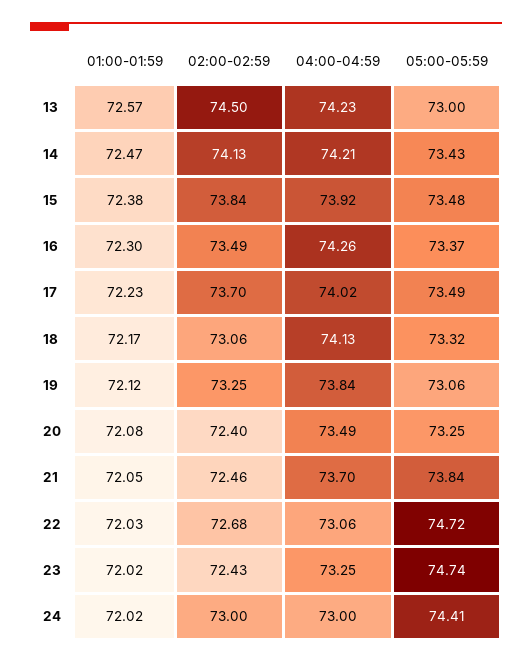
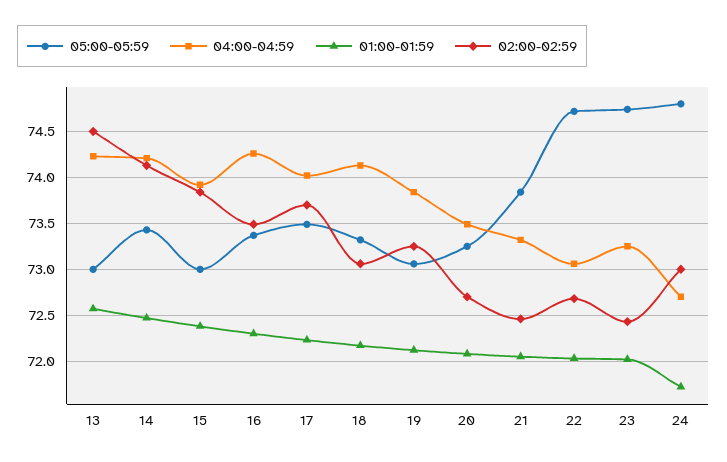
05:00-05:59, 15: 73.48 -> 73
02:00-02:59, 20: 72.4 -> 72.7
04:00-04:59, 21: 73.7 -> 73.3
01:00-01:59, 24: 72.02 -> 71.7
04:00-04:59, 24: 73 -> 72.7
05:00-05:59, 24: 74.41 -> 74.8

